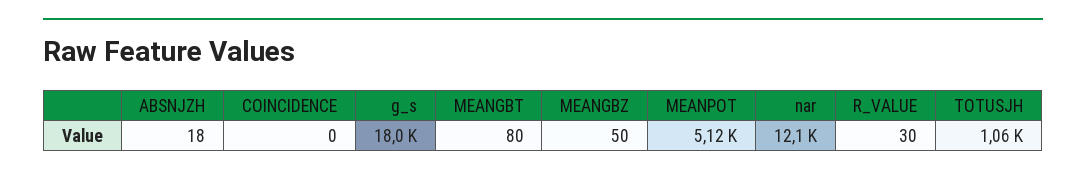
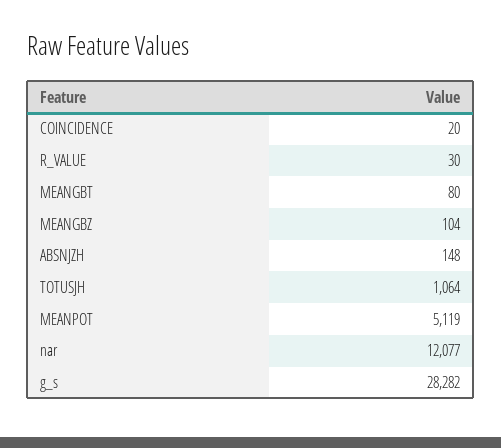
ABSNJZH: 18 -> 148
COINCIDENCE: 0 -> 20
g_s: 18000 -> 28282
MEANGBZ: 50 -> 104

